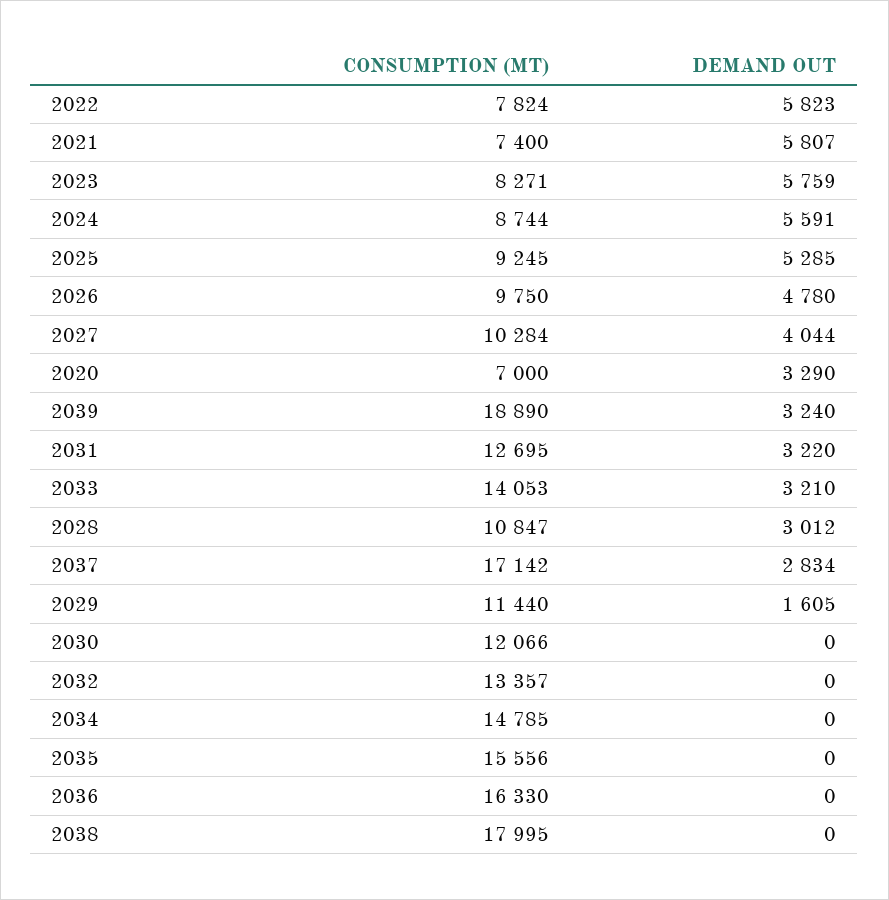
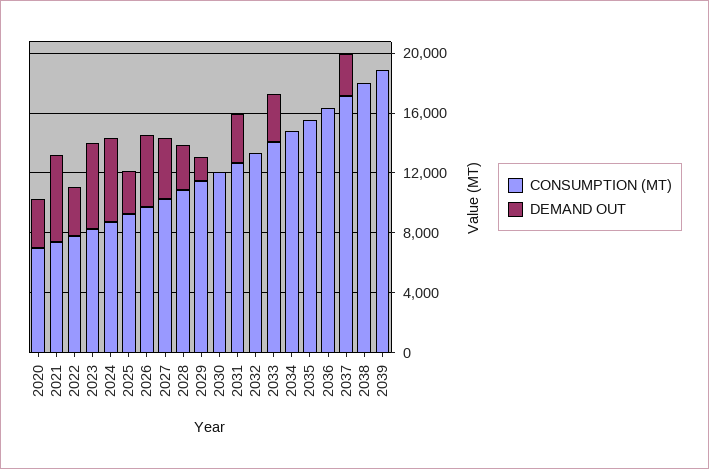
DEMAND OUT, 2022: 5823 -> 3000
DEMAND OUT, 2025: 5285 -> 3000
DEMAND OUT, 2039: 3240 -> 0

